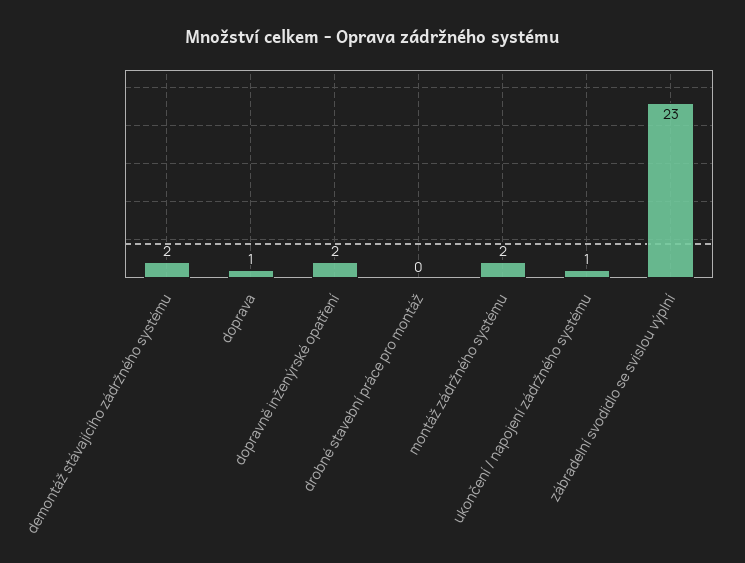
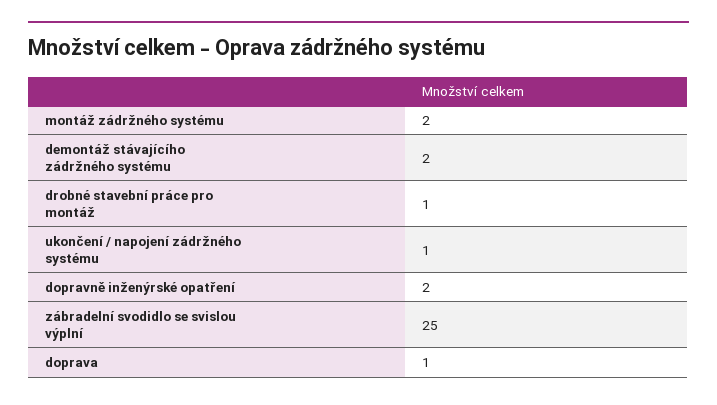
drobné stavební práce pro montáž: 0 -> 1
zábradelní svodidlo se svislou výplní: 23 -> 25

